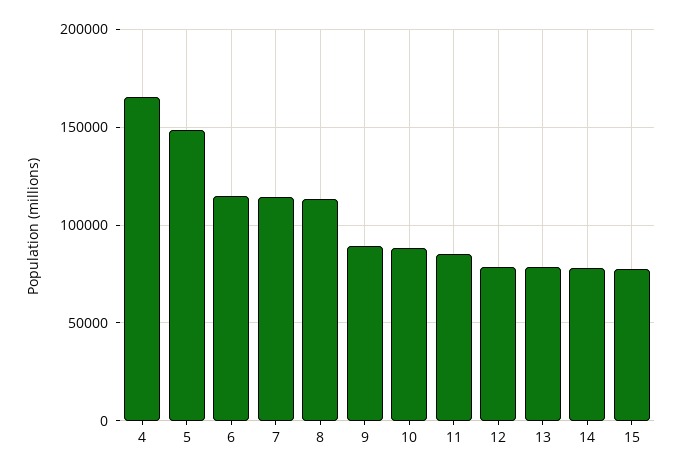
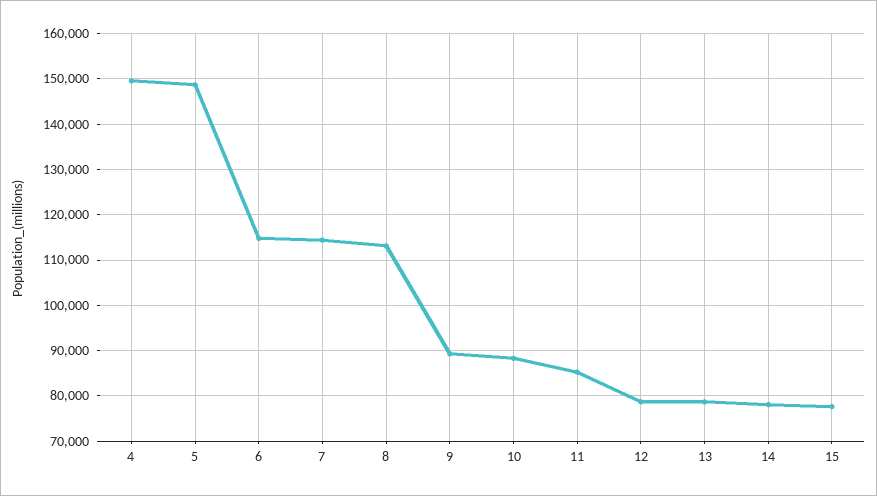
4: 165000 -> 150000

